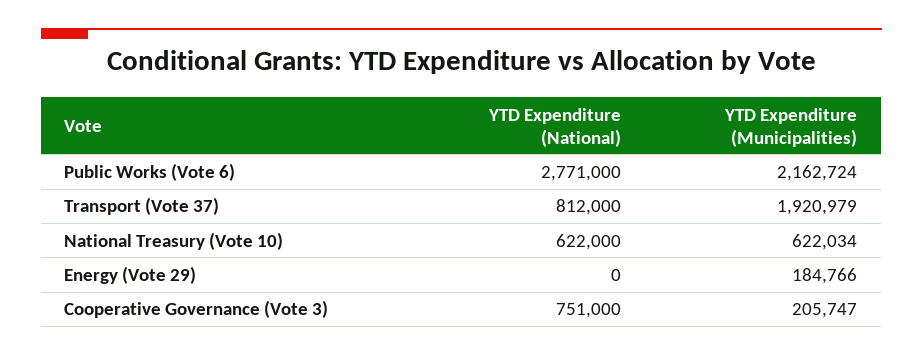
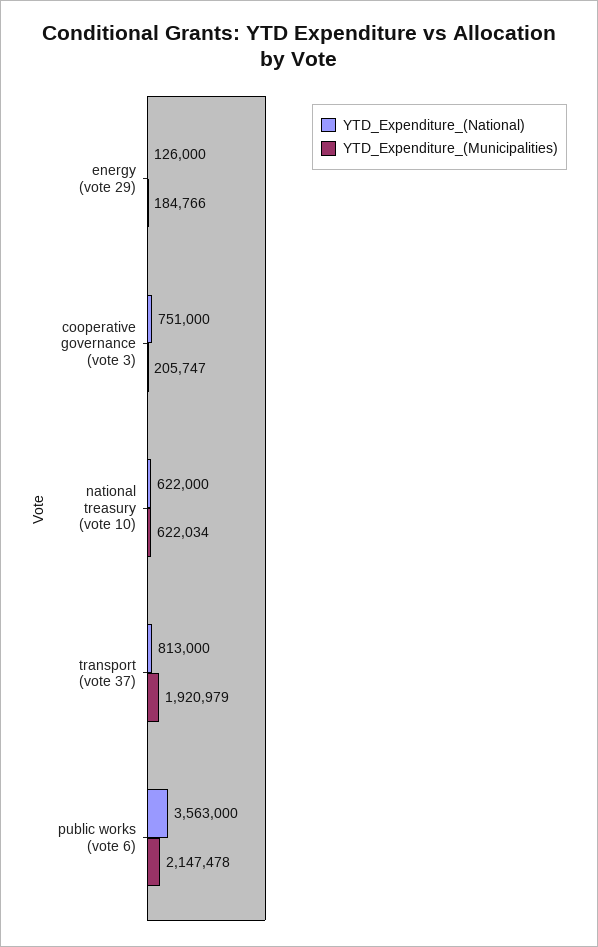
YTD Expenditure (National), Public Works (Vote 6): 2771000 -> 3563000
YTD Expenditure (Municipalities), Public Works (Vote 6): 2162724 -> 2147478
YTD Expenditure (National), Transport (Vote 37): 812000 -> 813000
YTD Expenditure (National), Energy (Vote 29): 0 -> 126000

